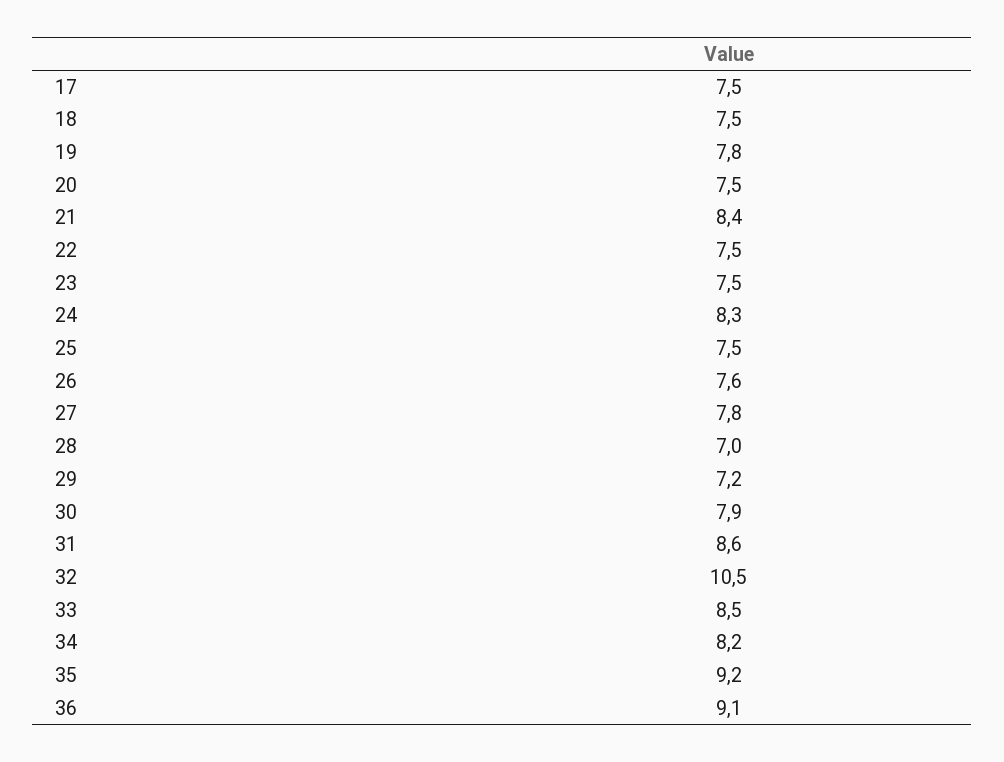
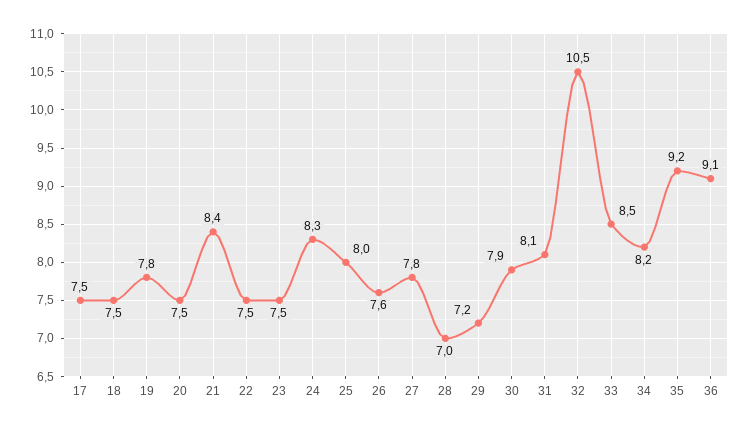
25: 7.5 -> 8
31: 8.6 -> 8.1

